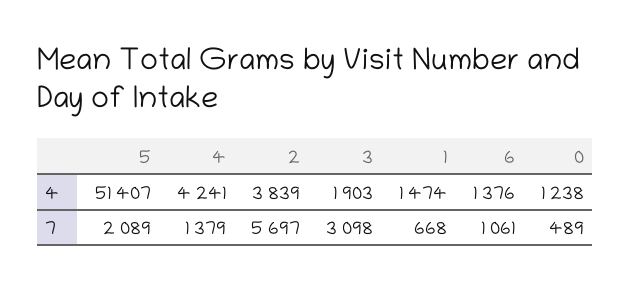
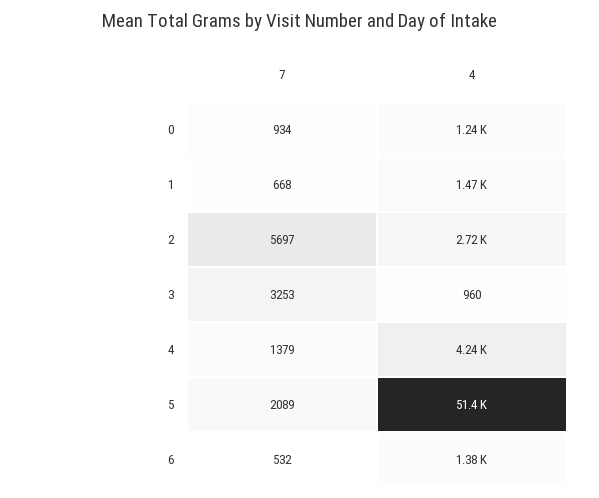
2, 4: 3839 -> 2720
3, 4: 1903 -> 960
3, 7: 3098 -> 3253
6, 7: 1061 -> 532
0, 7: 489 -> 934

